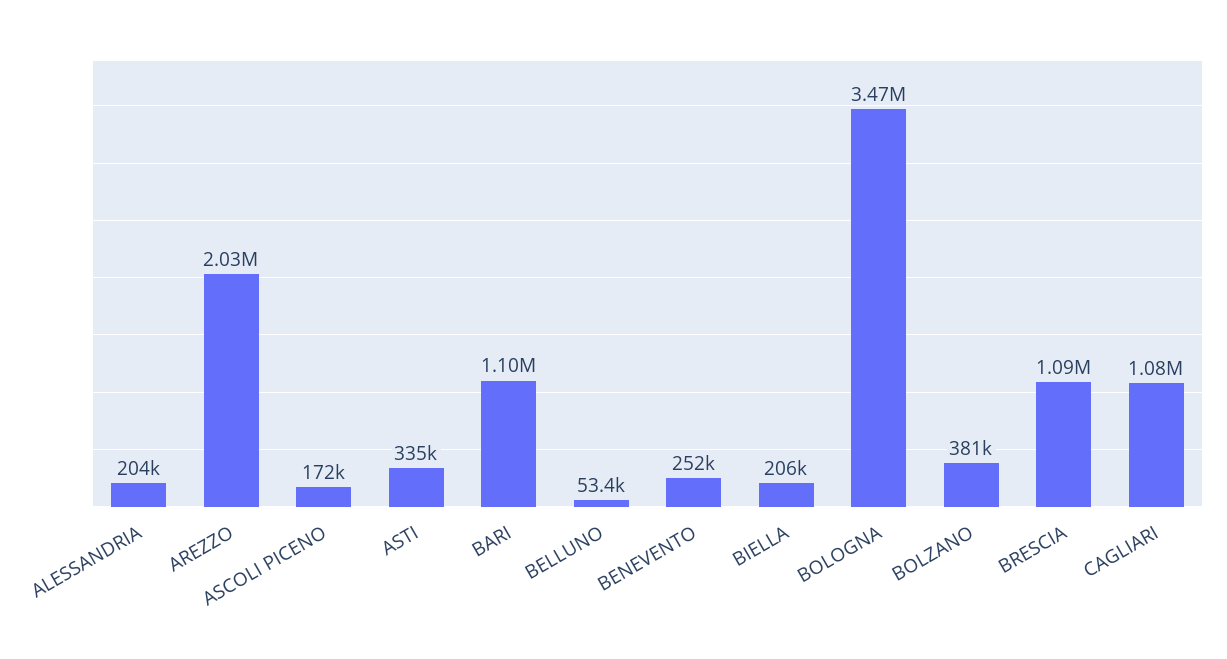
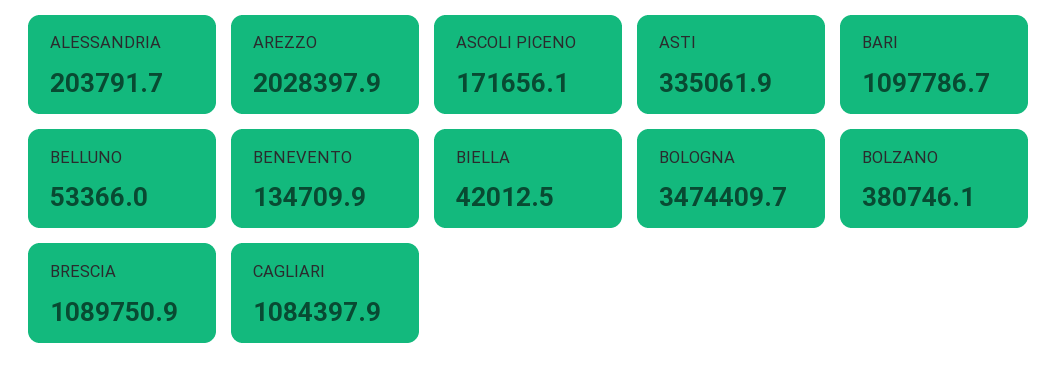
BENEVENTO: 252000 -> 134709.9
BIELLA: 206000 -> 42012.5

